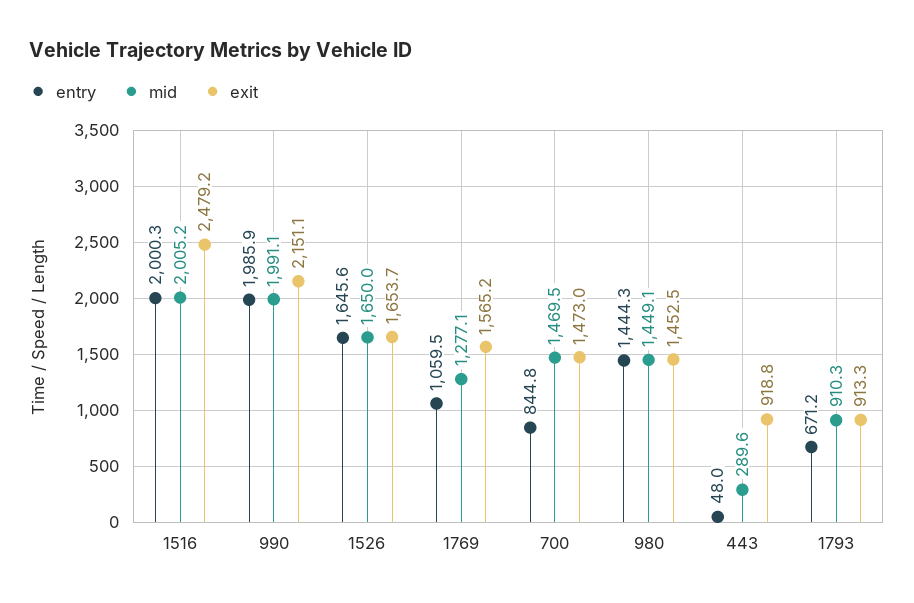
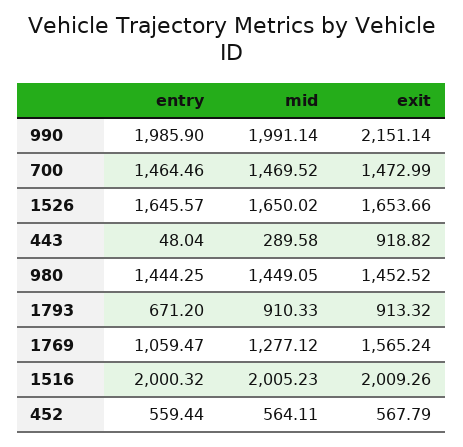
exit, 1516: 2479.2 -> 2009.26
entry, 700: 844.8 -> 1464.46
entry, 452: none -> 559.44
mid, 452: none -> 564.11
exit, 452: none -> 567.79

